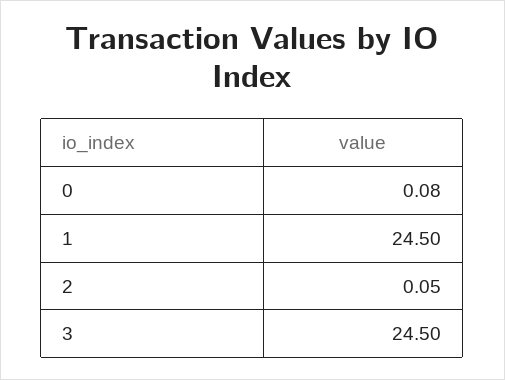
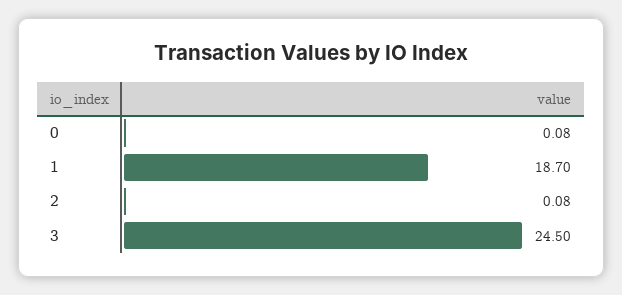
1: 24.5 -> 18.7
2: 0.05 -> 0.08

